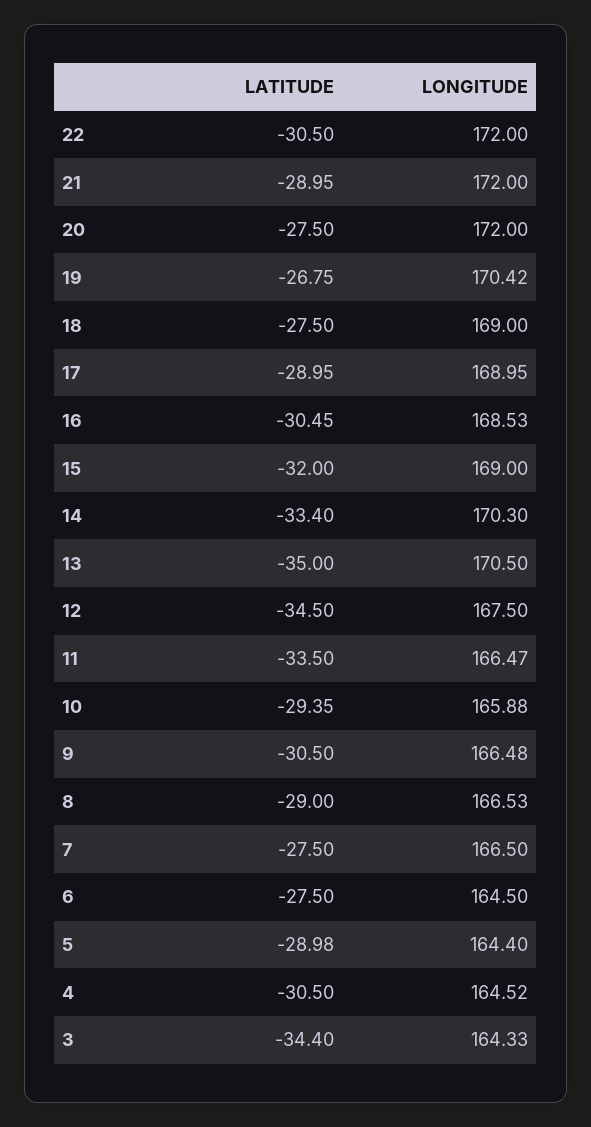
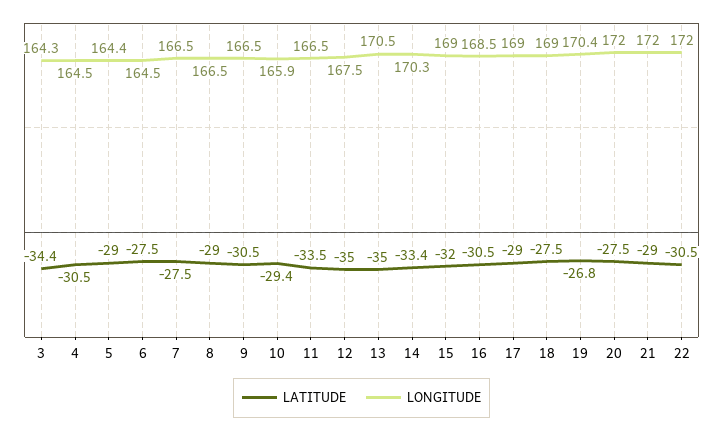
LATITUDE, 12: -34.5 -> -35

